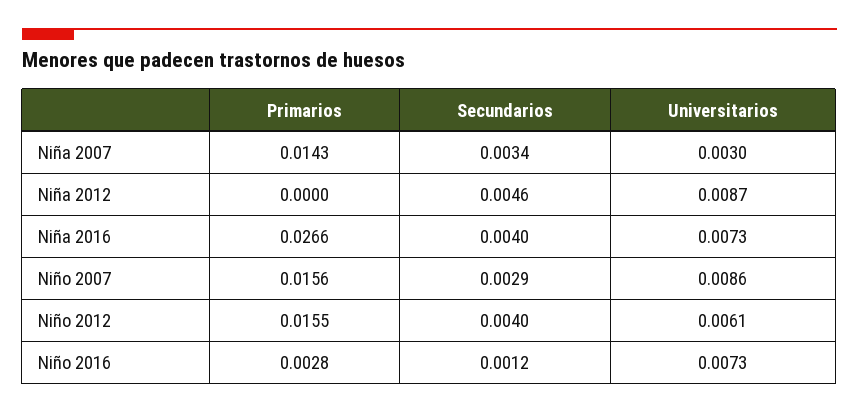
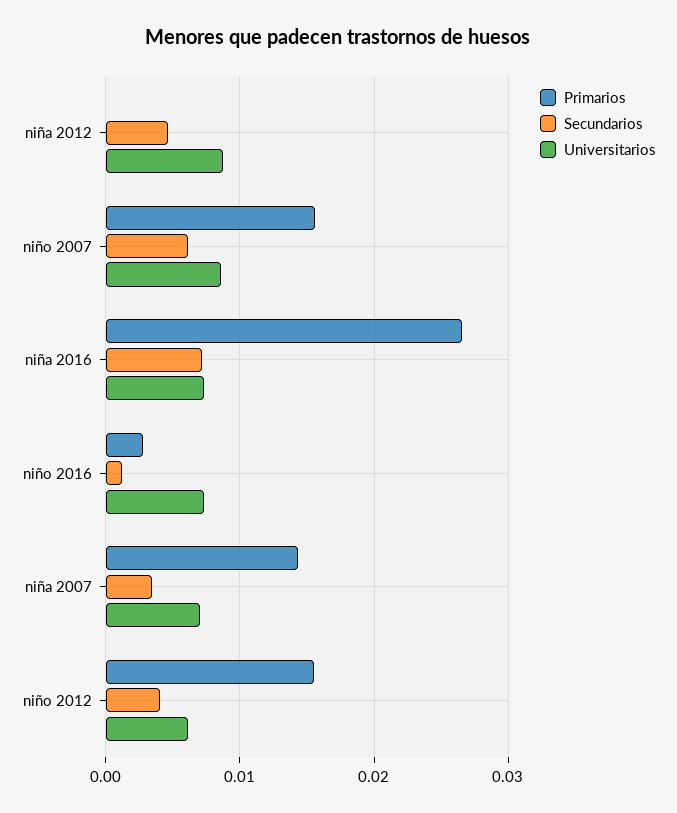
Universitarios, Niña 2007: 0.003 -> 0.007
Secundarios, Niña 2016: 0.004 -> 0.007
Secundarios, Niño 2007: 0.0029 -> 0.006

